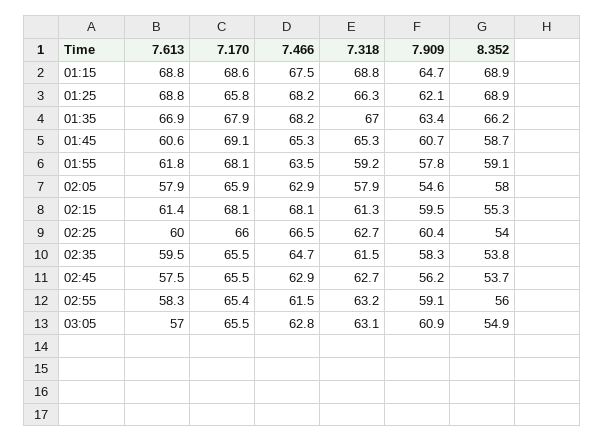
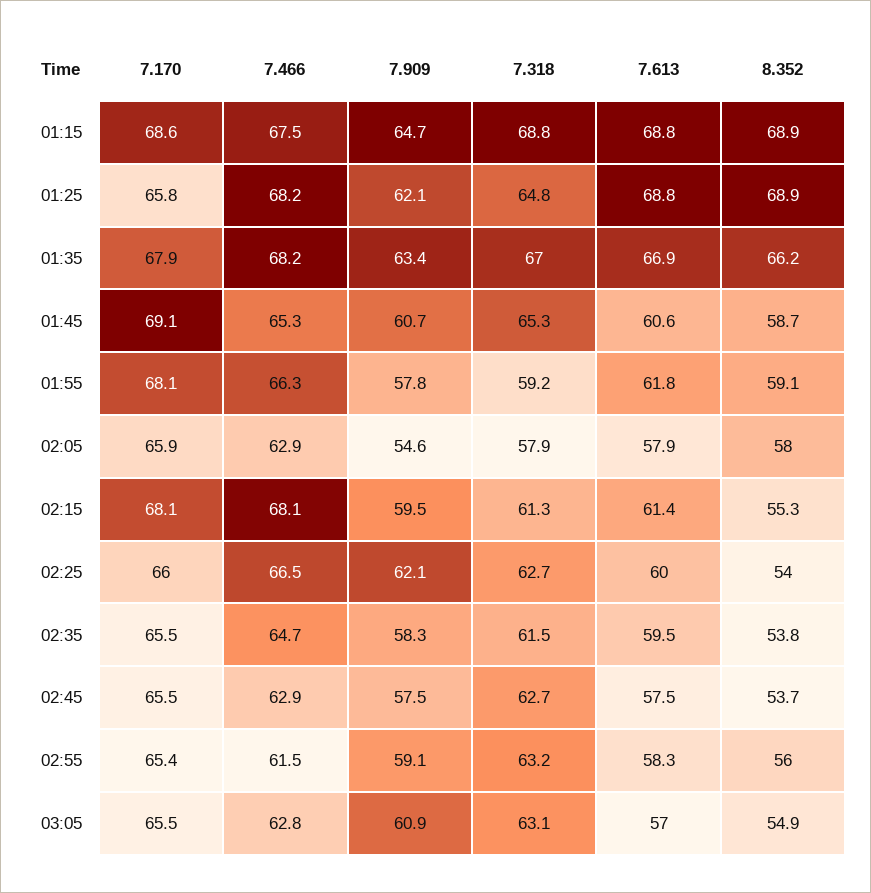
7.318, 01:25: 66.3 -> 64.8
7.466, 01:55: 63.5 -> 66.3
7.909, 02:25: 60.4 -> 62.1
7.909, 02:45: 56.2 -> 57.5

